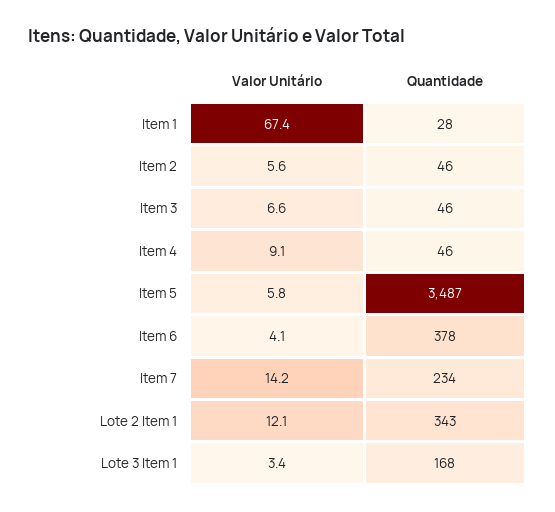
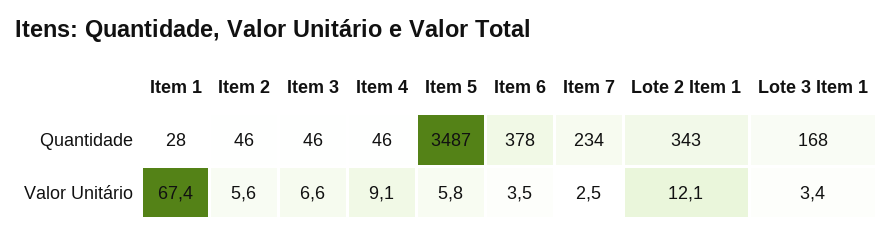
Valor Unitário, Item 6: 4.1 -> 3.5
Valor Unitário, Item 7: 14.2 -> 2.5

